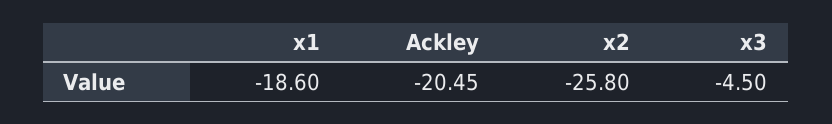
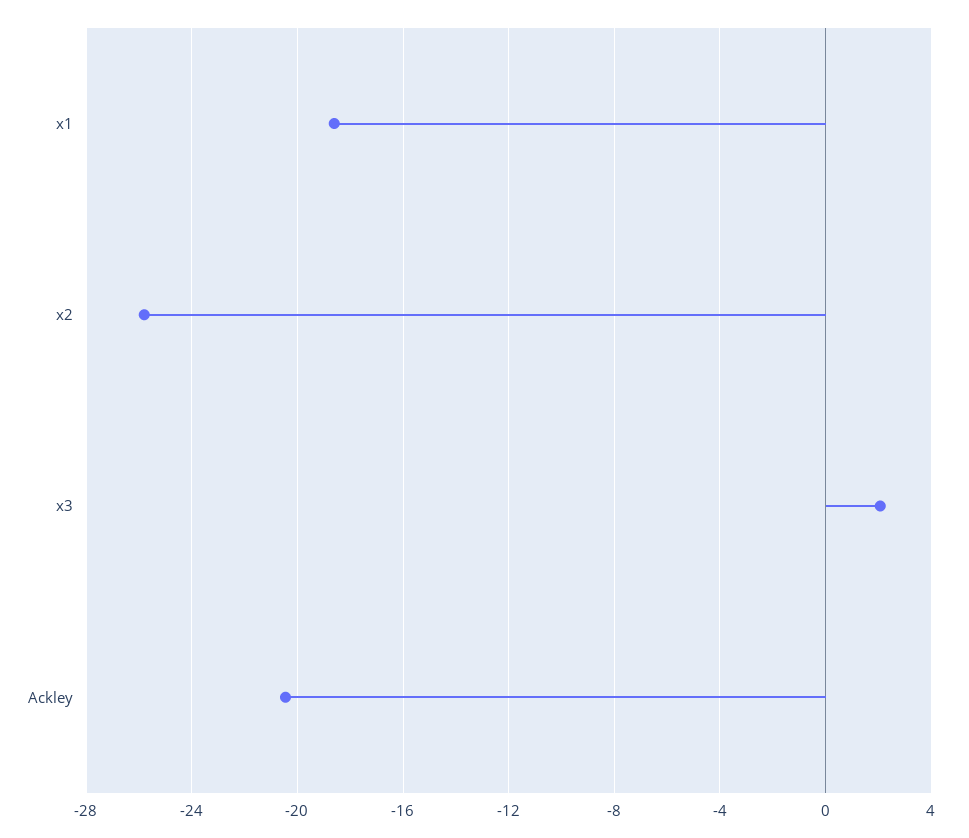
x3: -4.5 -> 2

